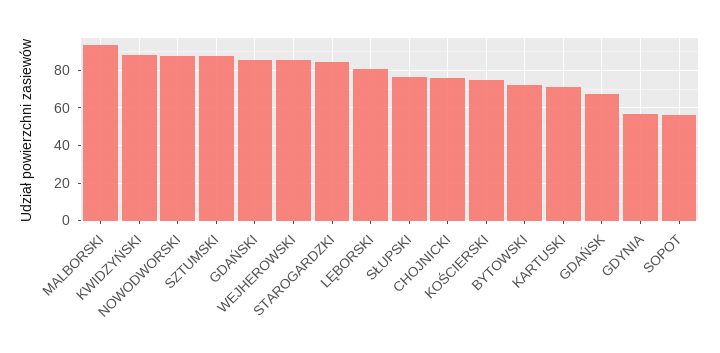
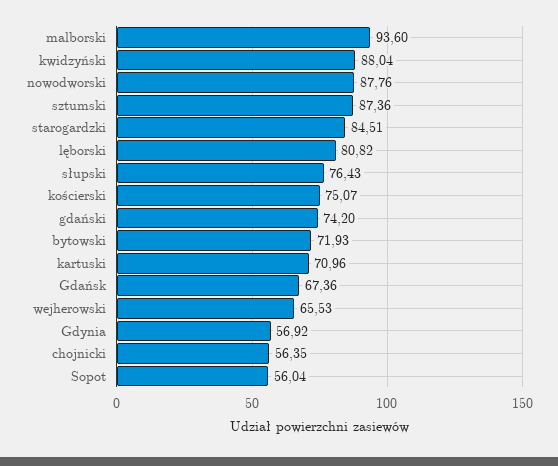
GDAŃSKI: 85 -> 74.2
WEJHEROWSKI: 85 -> 65.53
CHOJNICKI: 75 -> 56.35

